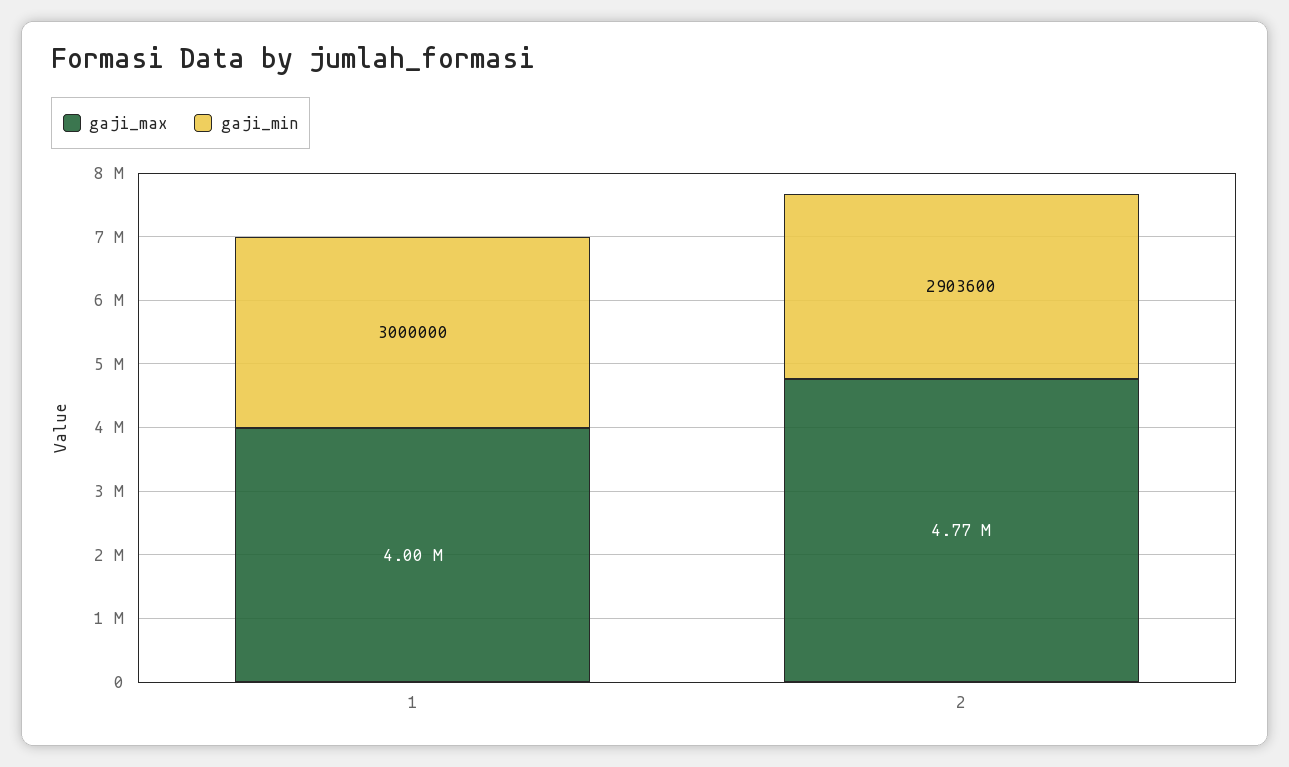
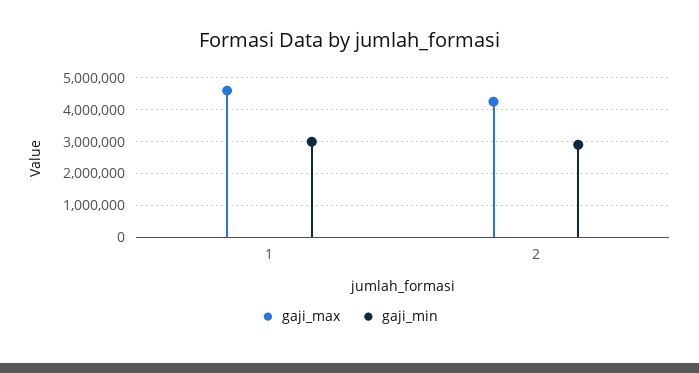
gaji_max, 1: 4000000 -> 4600000
gaji_max, 2: 4770000 -> 4200000

